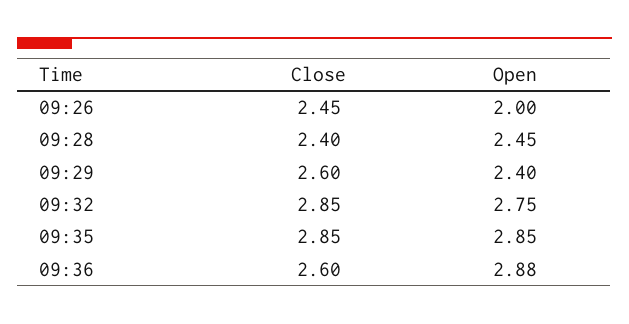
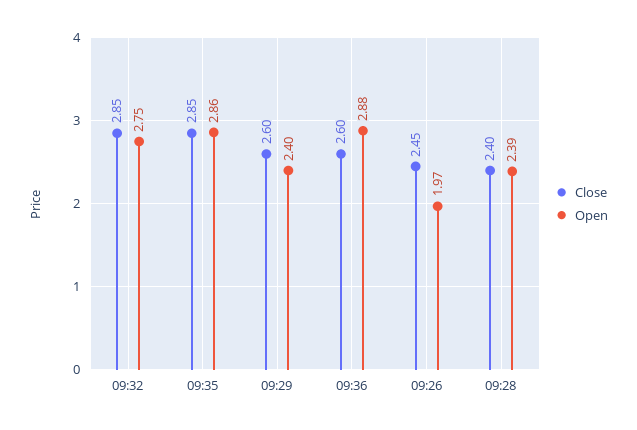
Open, 09:26: 2 -> 1.97
Open, 09:28: 2.45 -> 2.39
Open, 09:35: 2.85 -> 2.86

